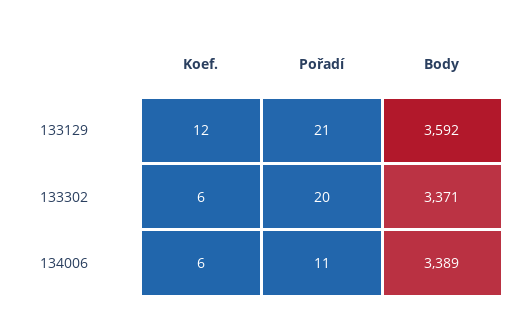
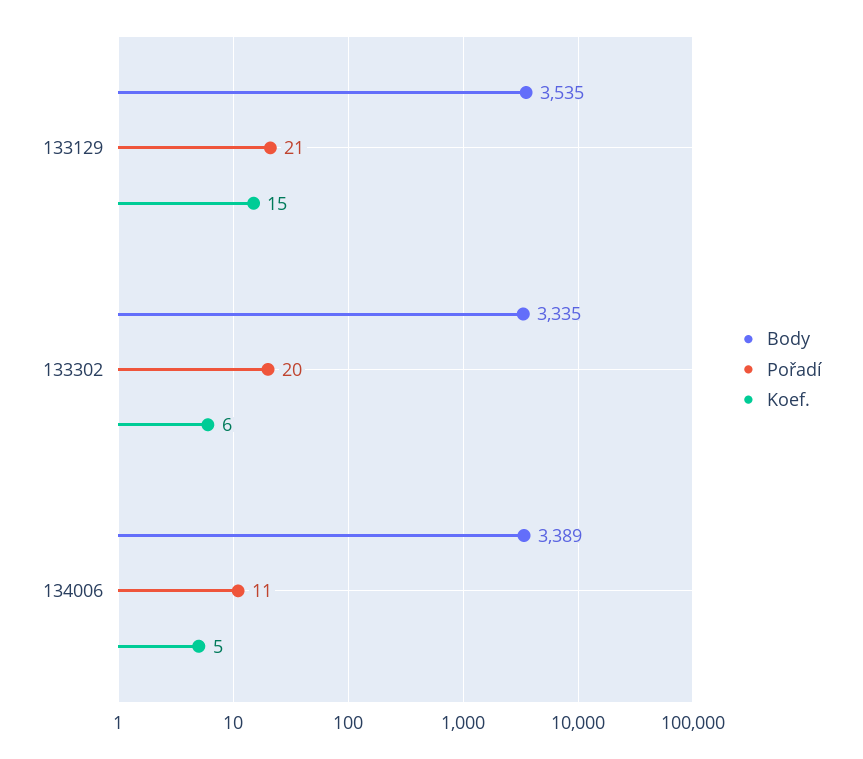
Koef., 133129: 12 -> 15
Body, 133129: 3592 -> 3535
Body, 133302: 3371 -> 3335
Koef., 134006: 6 -> 5

